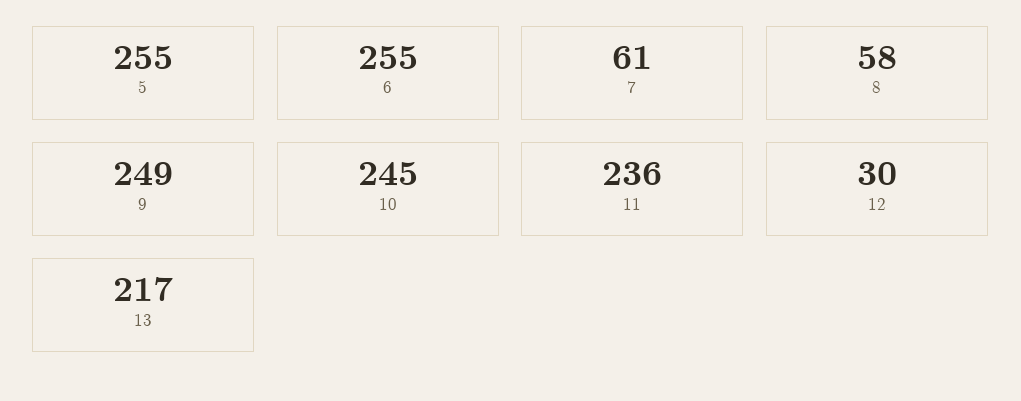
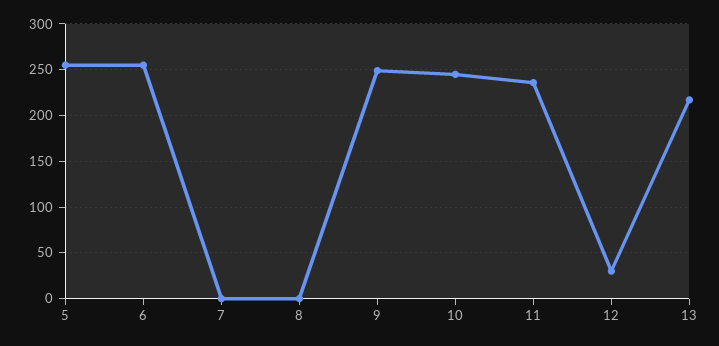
7: 61 -> 0
8: 58 -> 0

